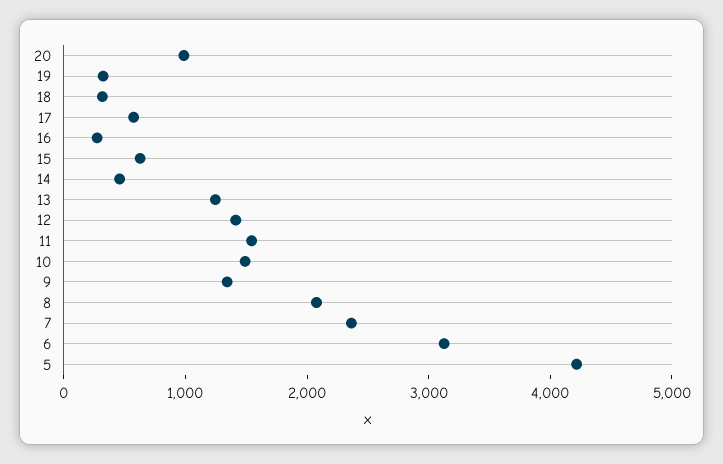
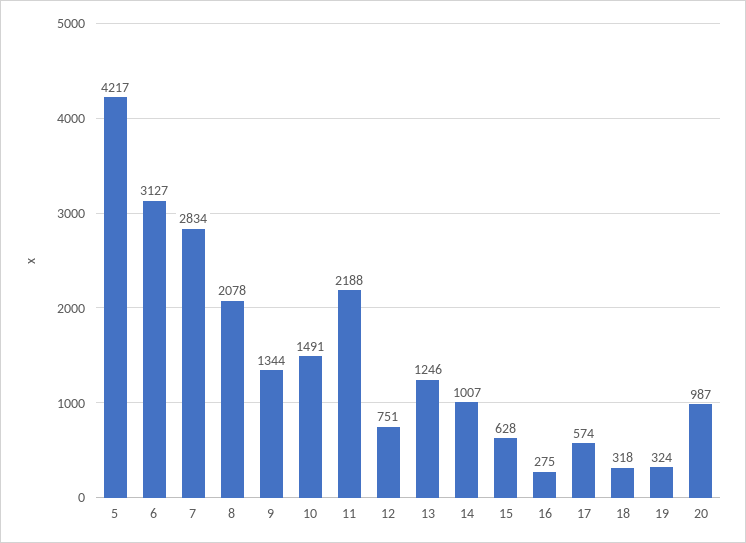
14: 400 -> 1007
12: 1400 -> 751
11: 1600 -> 2188
7: 2400 -> 2834

